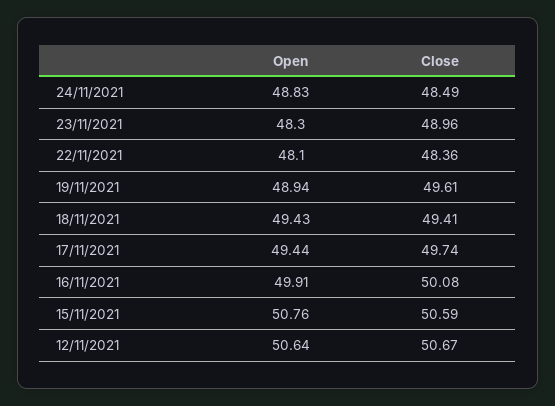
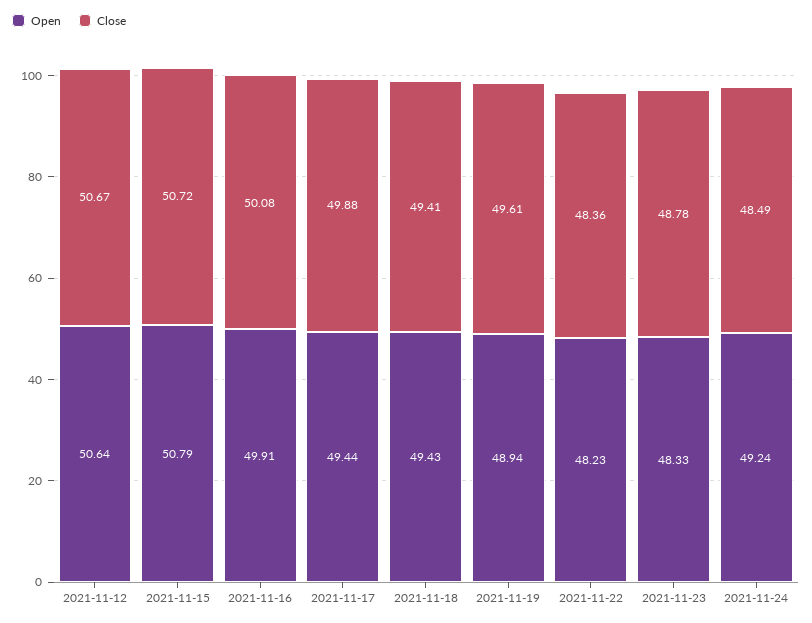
Open, 24/11/2021: 48.83 -> 49.24
Open, 23/11/2021: 48.3 -> 48.33
Close, 23/11/2021: 48.96 -> 48.78
Open, 22/11/2021: 48.1 -> 48.23
Close, 17/11/2021: 49.74 -> 49.88
Open, 15/11/2021: 50.76 -> 50.79
Close, 15/11/2021: 50.59 -> 50.72

